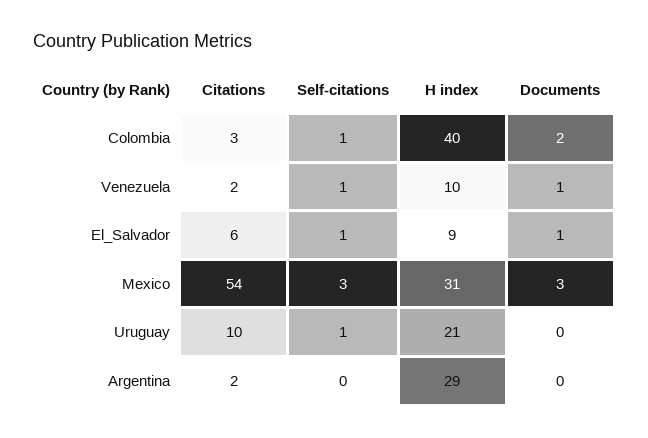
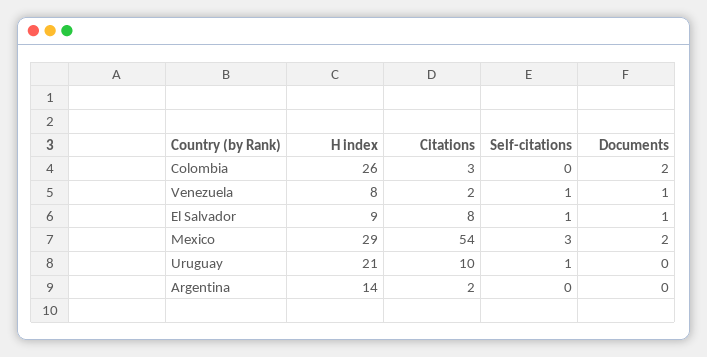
Self-citations, Colombia: 1 -> 0
H index, Colombia: 40 -> 26
H index, Venezuela: 10 -> 8
Citations, El_Salvador: 6 -> 8
H index, Mexico: 31 -> 29
Documents, Mexico: 3 -> 2
H index, Argentina: 29 -> 14

